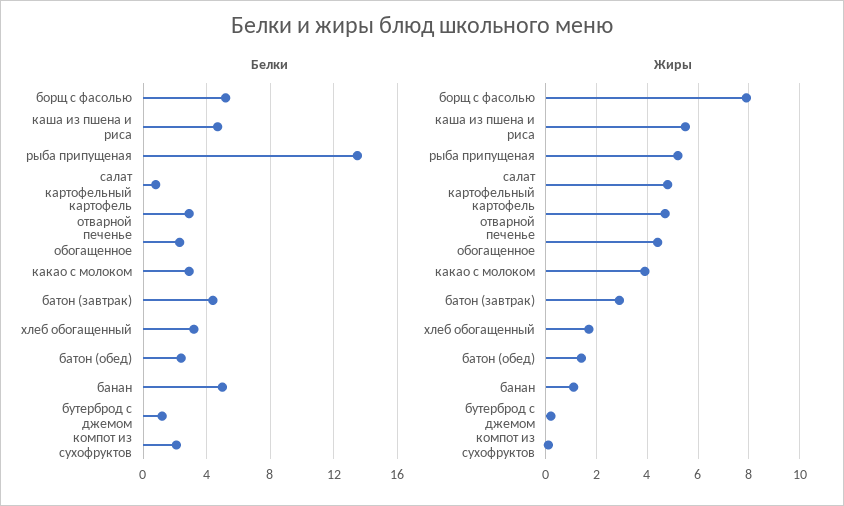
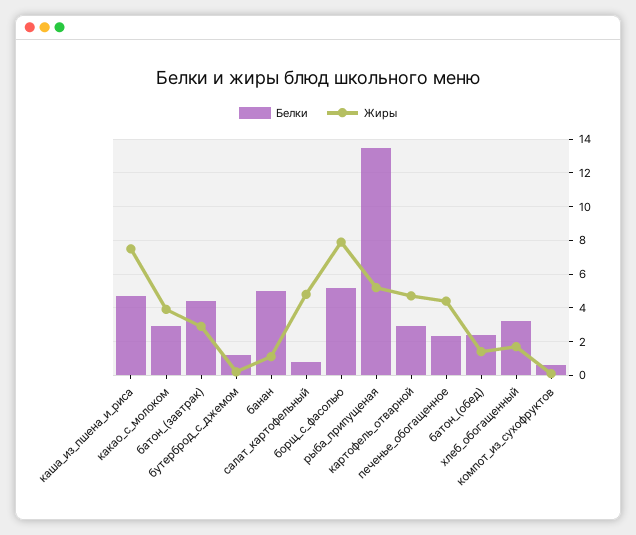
Белки, компот из сухофруктов: 2 -> 0.5
Жиры, каша из пшена и риса: 5.5 -> 7.5

